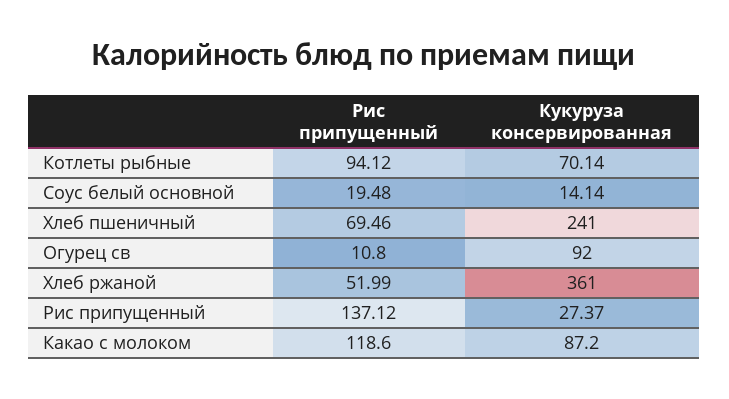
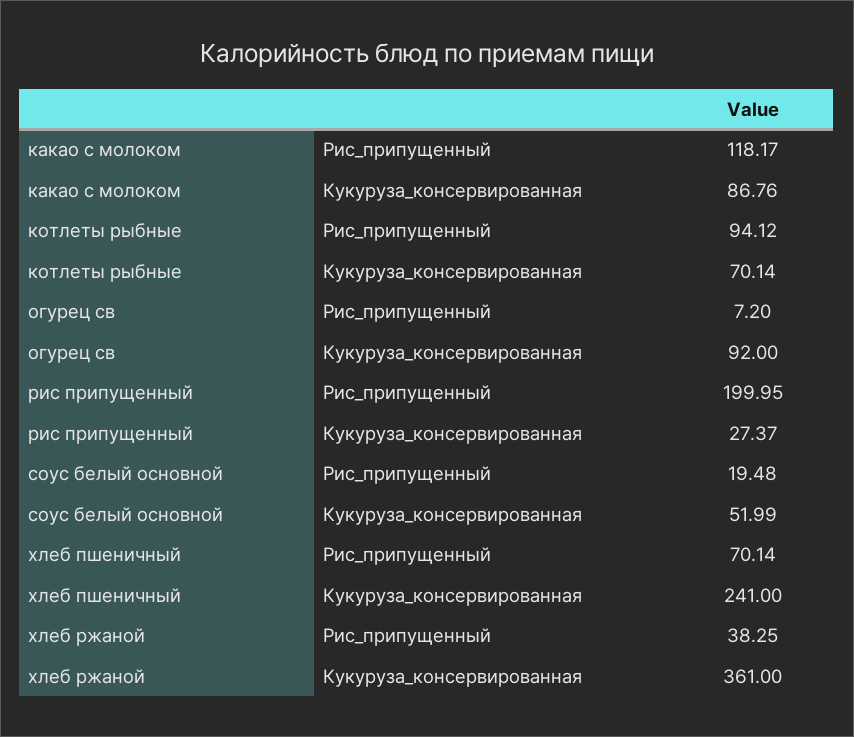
Кукуруза консервированная, Соус белый основной: 14.14 -> 51.99
Рис припущенный, Хлеб пшеничный: 69.46 -> 70.14
Рис припущенный, Огурец св: 10.8 -> 7.2
Рис припущенный, Хлеб ржаной: 51.99 -> 38.25
Рис припущенный, Рис припущенный: 137.12 -> 199.95
Рис припущенный, Какао с молоком: 118.6 -> 118.17
Кукуруза консервированная, Какао с молоком: 87.2 -> 86.76

